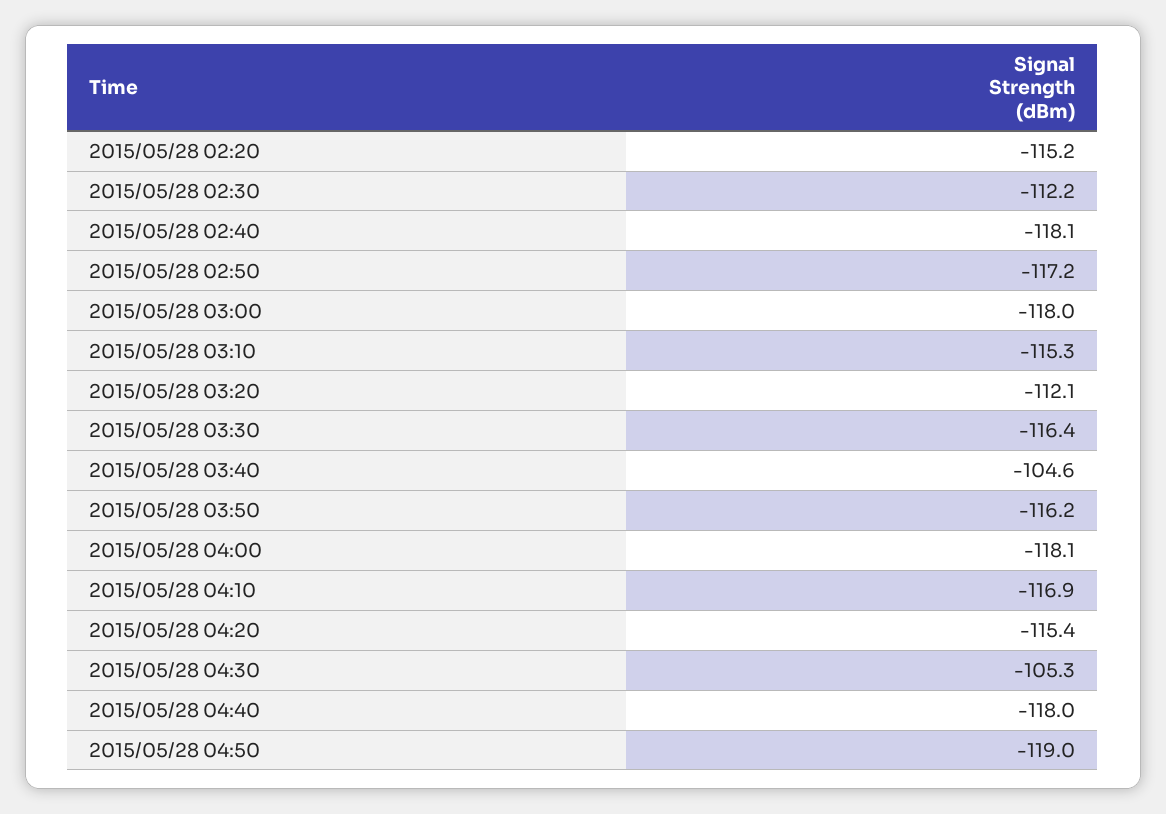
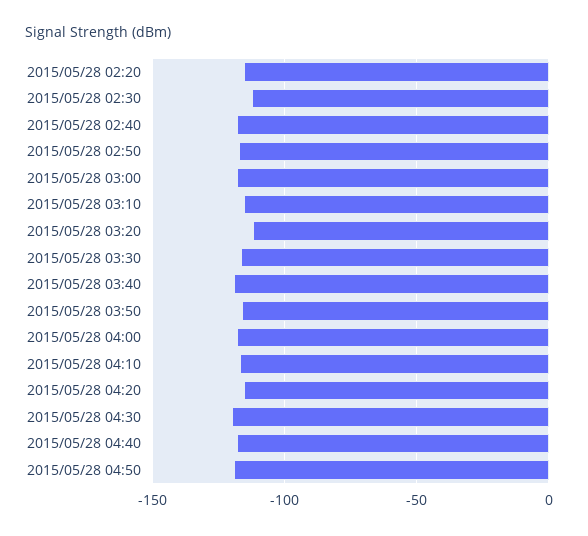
2015/05/28 03:40: -104.6 -> -120
2015/05/28 04:30: -105.3 -> -120

